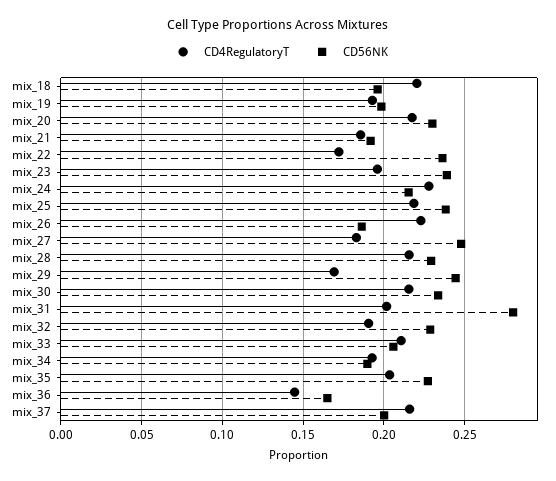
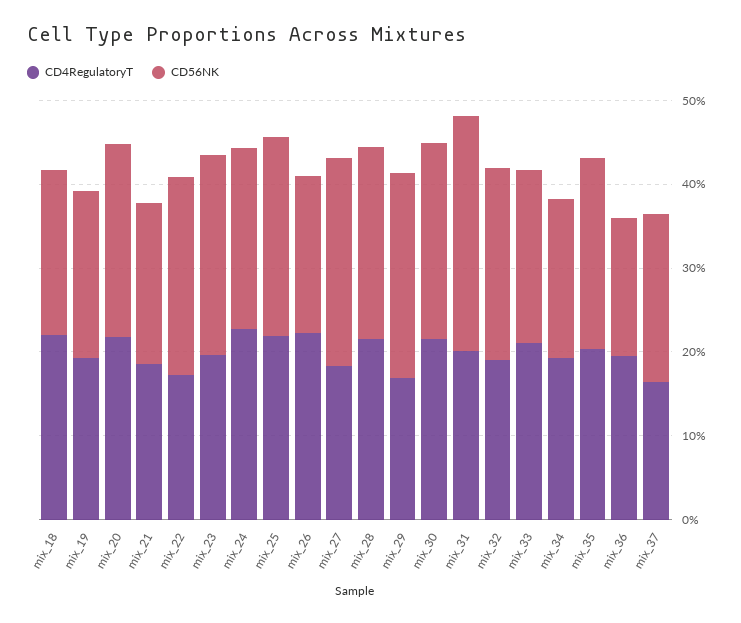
CD4RegulatoryT, mix_36: 0.145 -> 0.2
CD4RegulatoryT, mix_37: 0.215 -> 0.16

